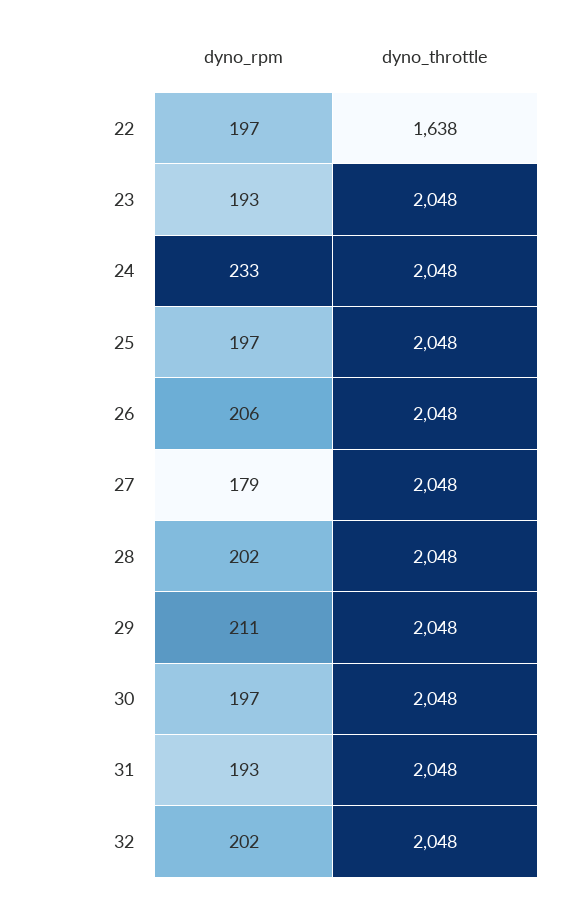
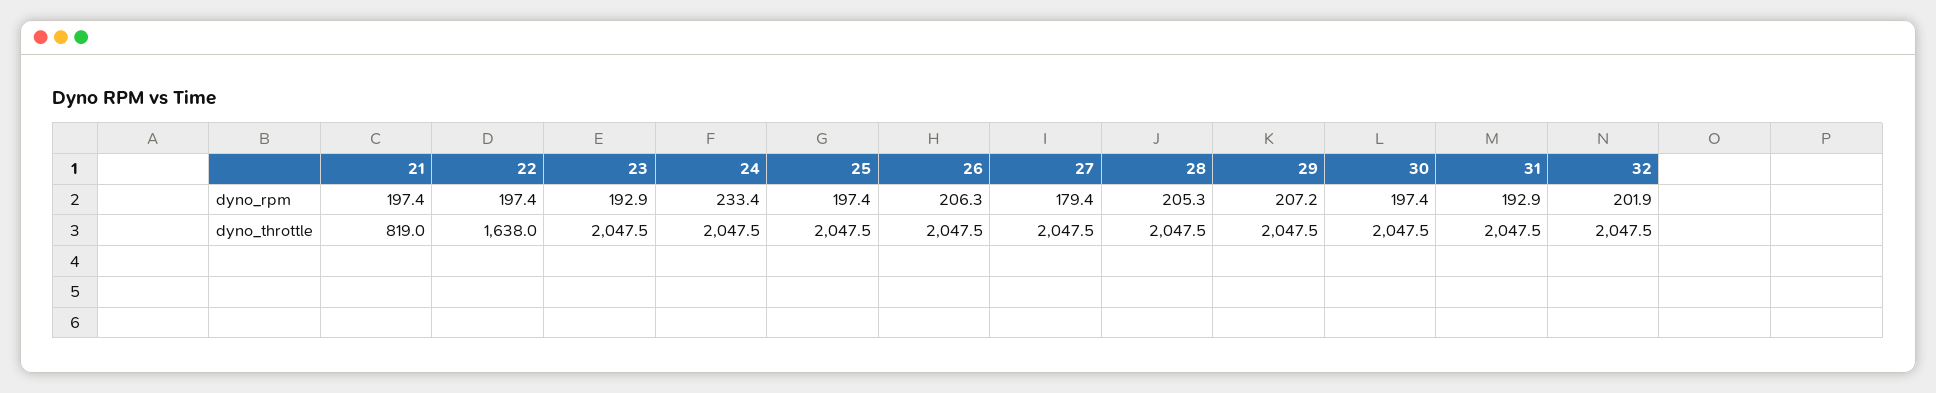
dyno_rpm, 28: 202 -> 205.3
dyno_rpm, 29: 211 -> 207.2
dyno_rpm, 21: none -> 197.4
dyno_throttle, 21: none -> 819

